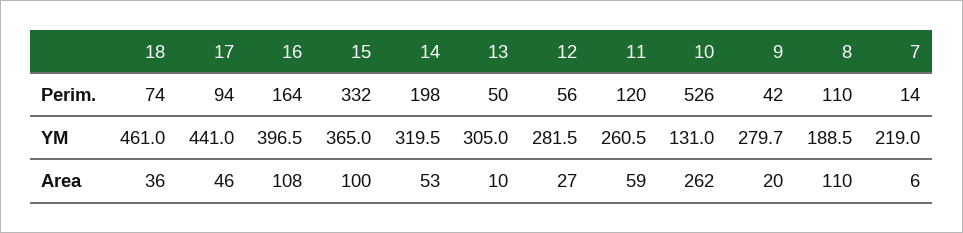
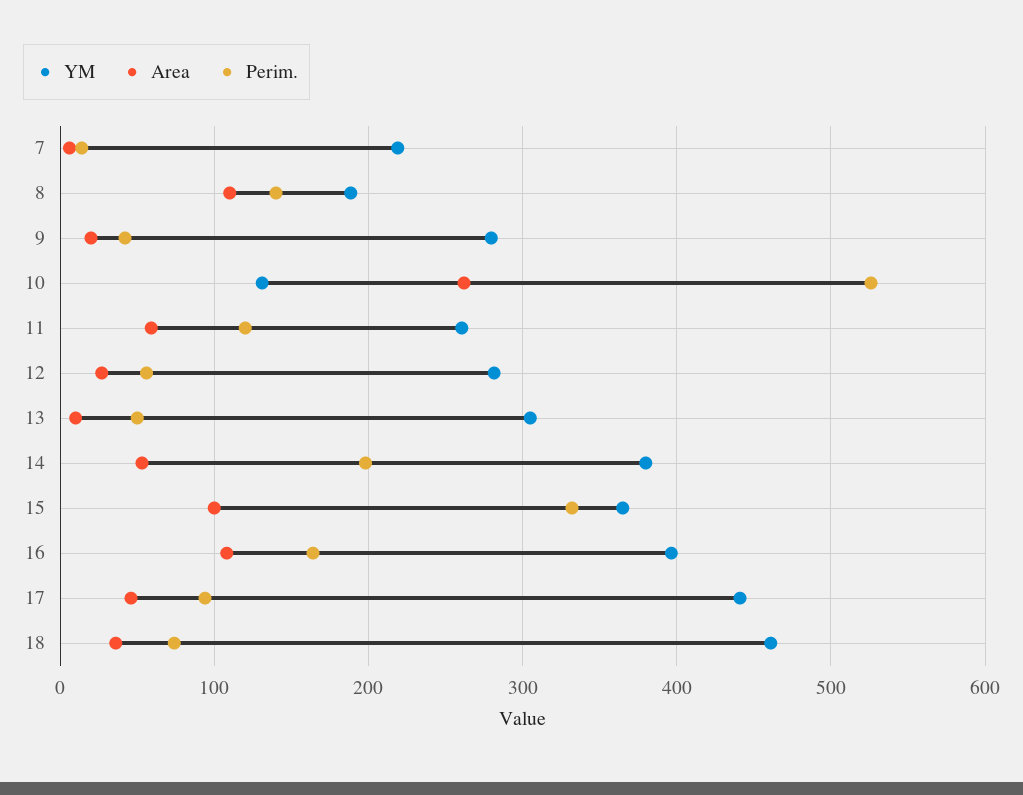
Perim., 8: 110 -> 140
YM, 14: 319.5 -> 380

